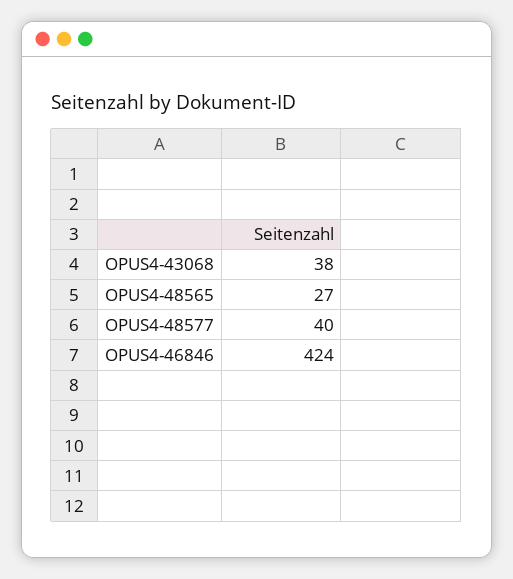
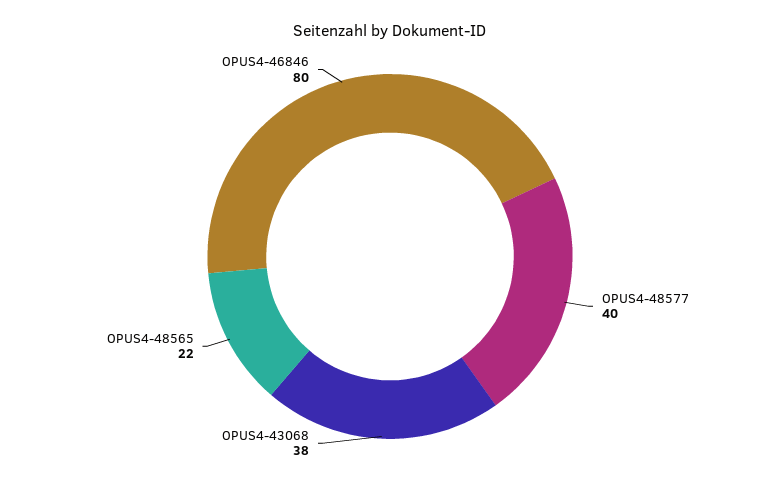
OPUS4-48565: 27 -> 22
OPUS4-46846: 424 -> 80

